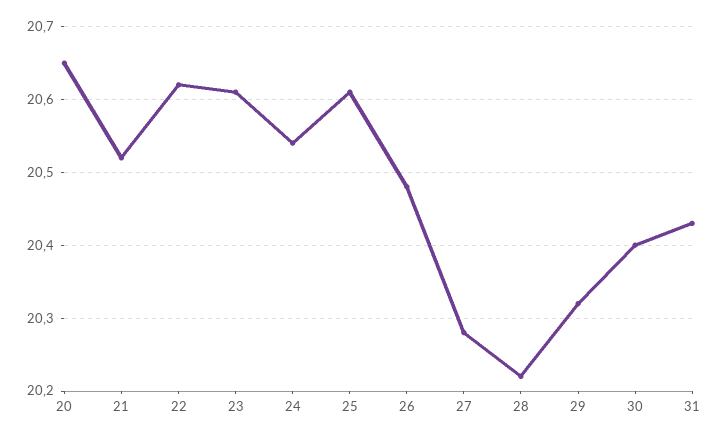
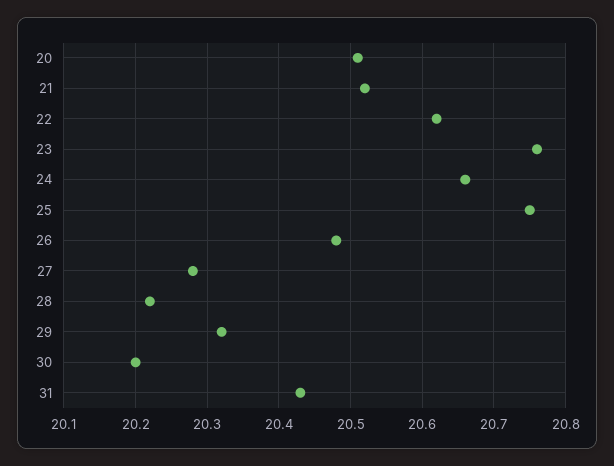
20: 20.65 -> 20.51
23: 20.61 -> 20.76
24: 20.54 -> 20.66
25: 20.61 -> 20.75
30: 20.4 -> 20.2

